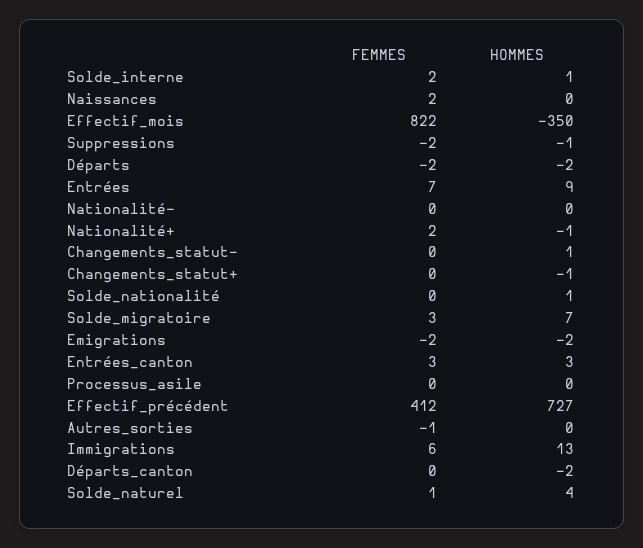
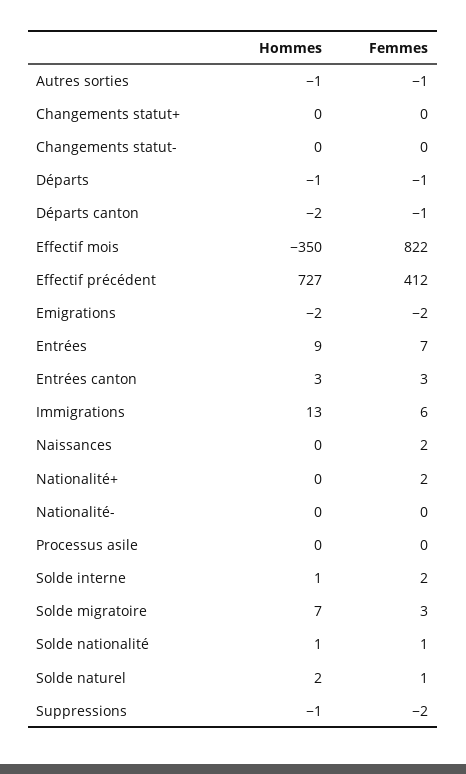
FEMMES, Départs: -2 -> -1
HOMMES, Départs: -2 -> -1
HOMMES, Nationalité+: -1 -> 0
HOMMES, Changements_statut-: 1 -> 0
HOMMES, Changements_statut+: -1 -> 0
FEMMES, Solde_nationalité: 0 -> 1
HOMMES, Autres_sorties: 0 -> -1
FEMMES, Départs_canton: 0 -> -1
HOMMES, Solde_naturel: 4 -> 2

